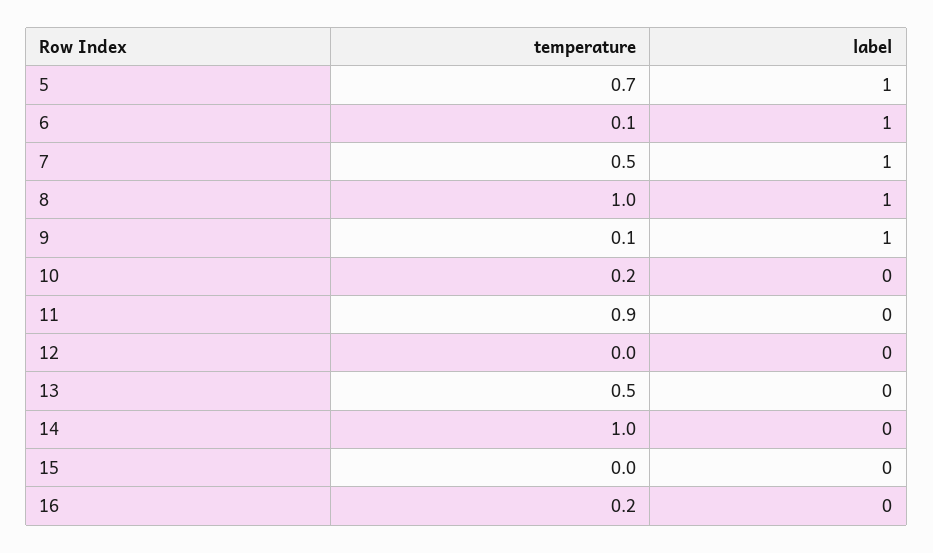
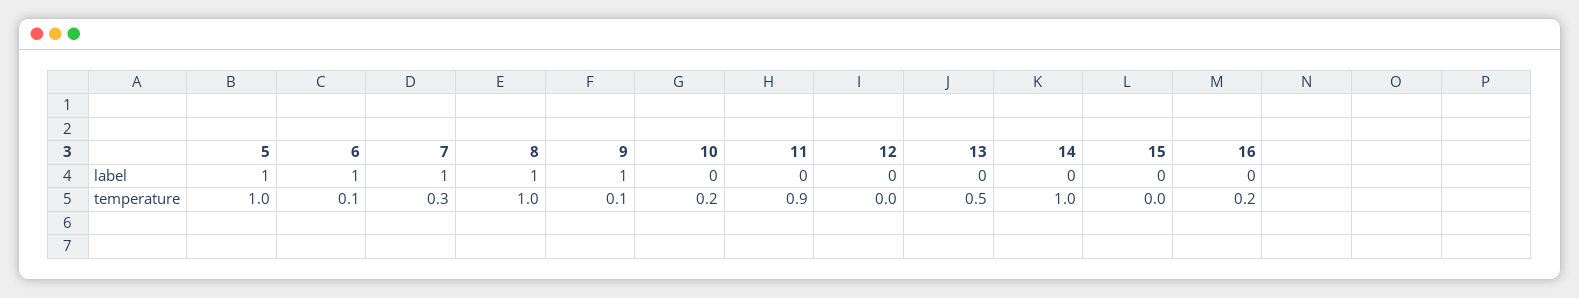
temperature, 5: 0.7 -> 1
temperature, 7: 0.5 -> 0.3

